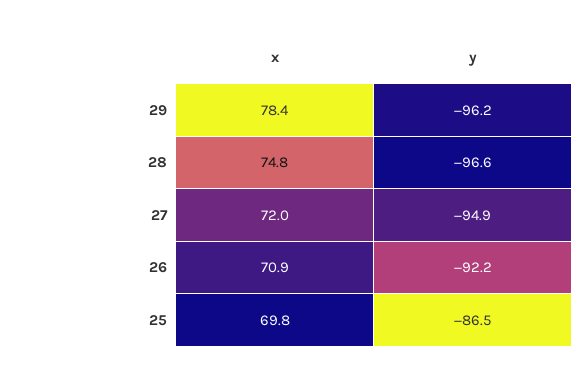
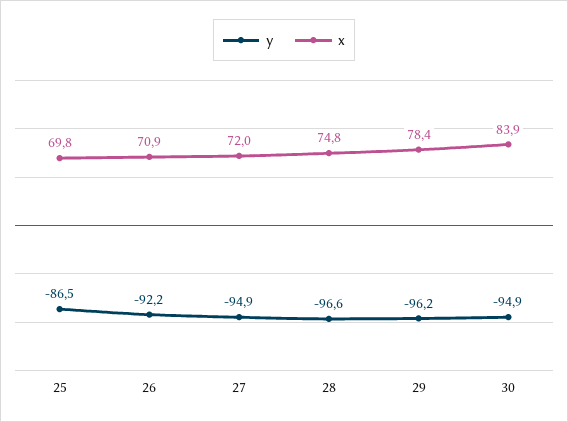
y, 30: none -> -94.9
x, 30: none -> 83.9

